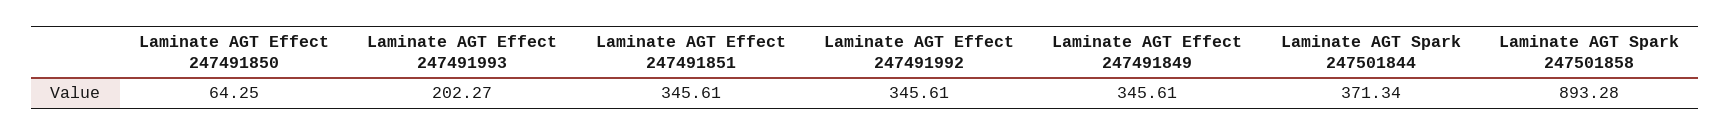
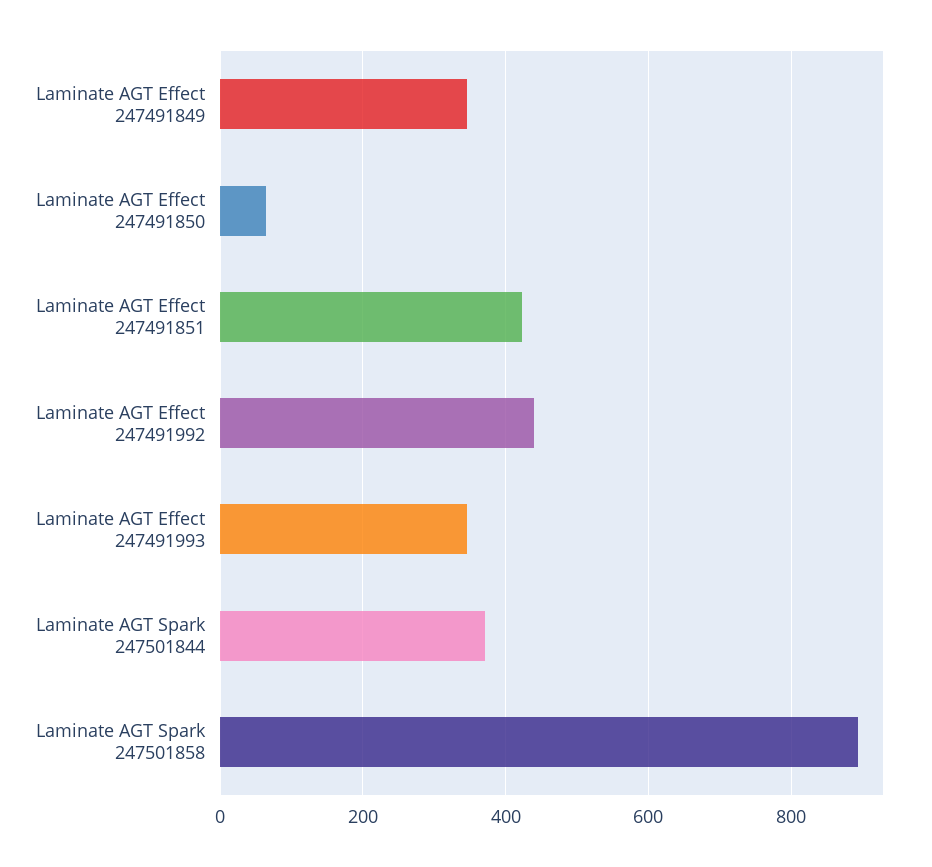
Laminate AGT Effect 247491993: 202.27 -> 340
Laminate AGT Effect 247491851: 345.61 -> 420
Laminate AGT Effect 247491992: 345.61 -> 440

